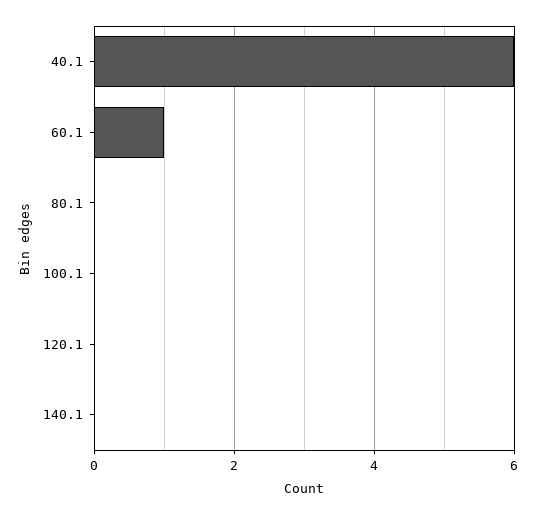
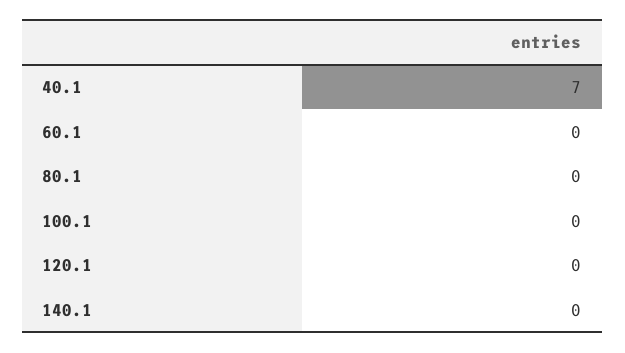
40.1: 6 -> 7
60.1: 1 -> 0

